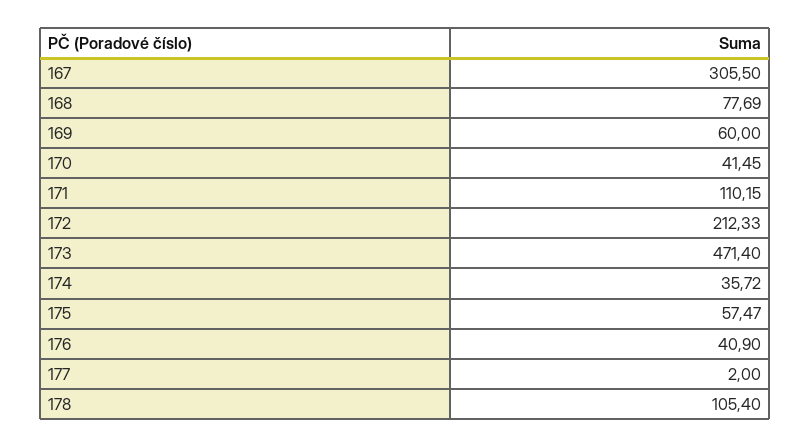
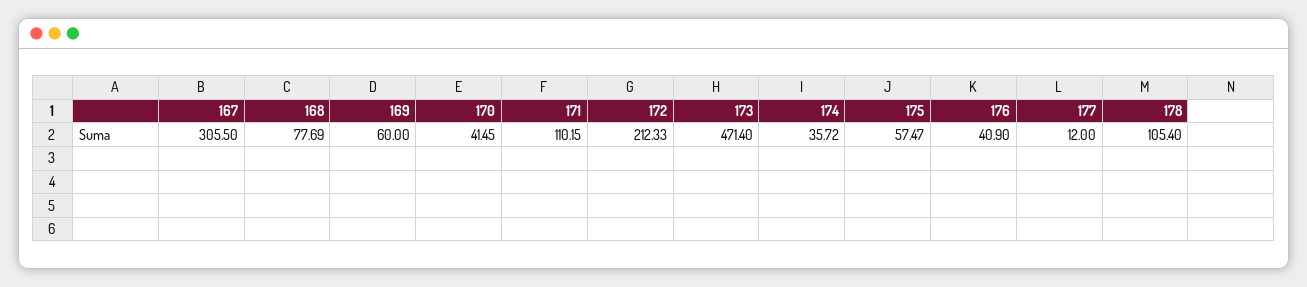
177: 2 -> 12

